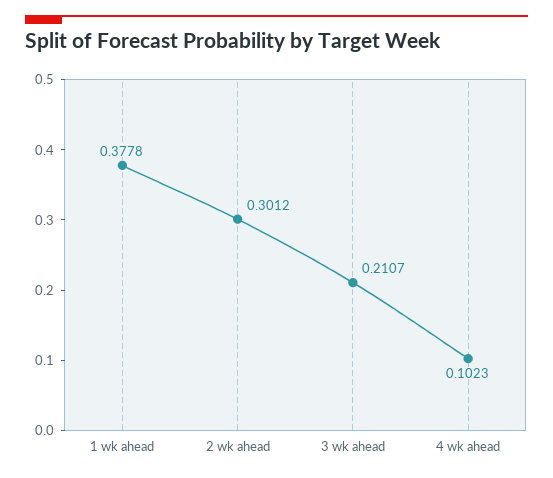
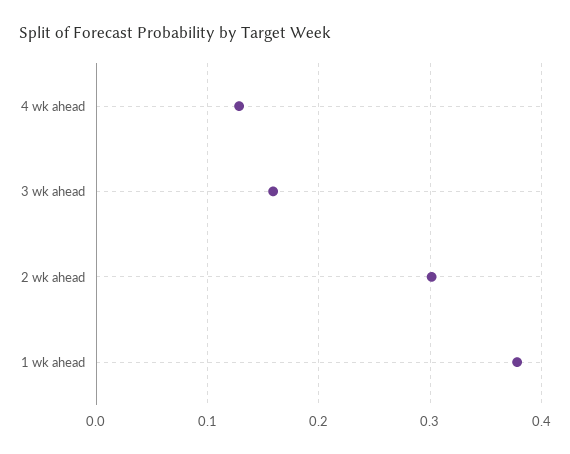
3 wk ahead: 0.2107 -> 0.16
4 wk ahead: 0.1023 -> 0.13

